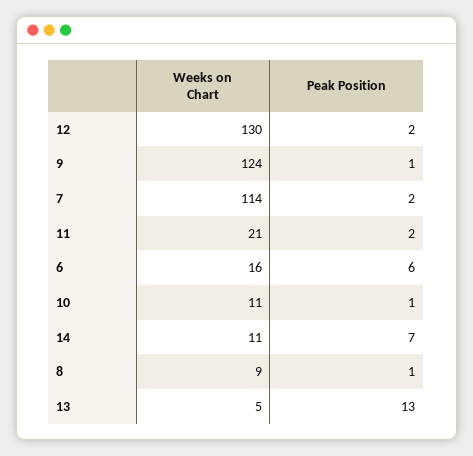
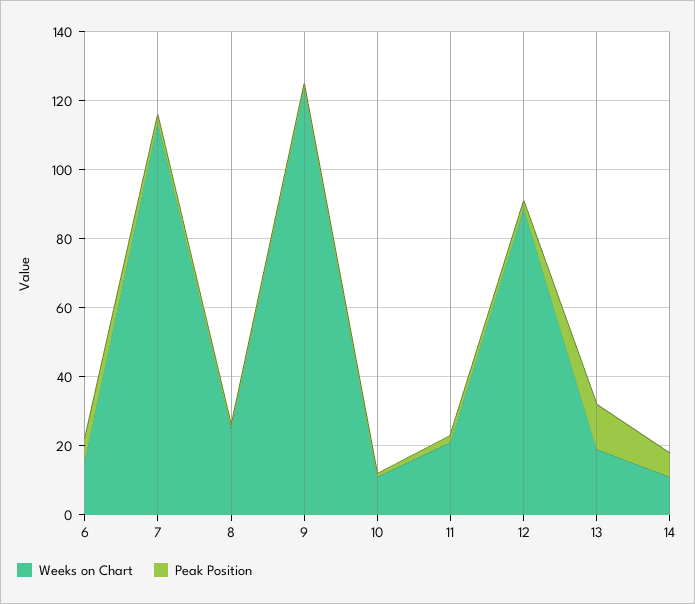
Weeks on Chart, 12: 130 -> 90
Weeks on Chart, 8: 9 -> 25
Weeks on Chart, 13: 5 -> 20

